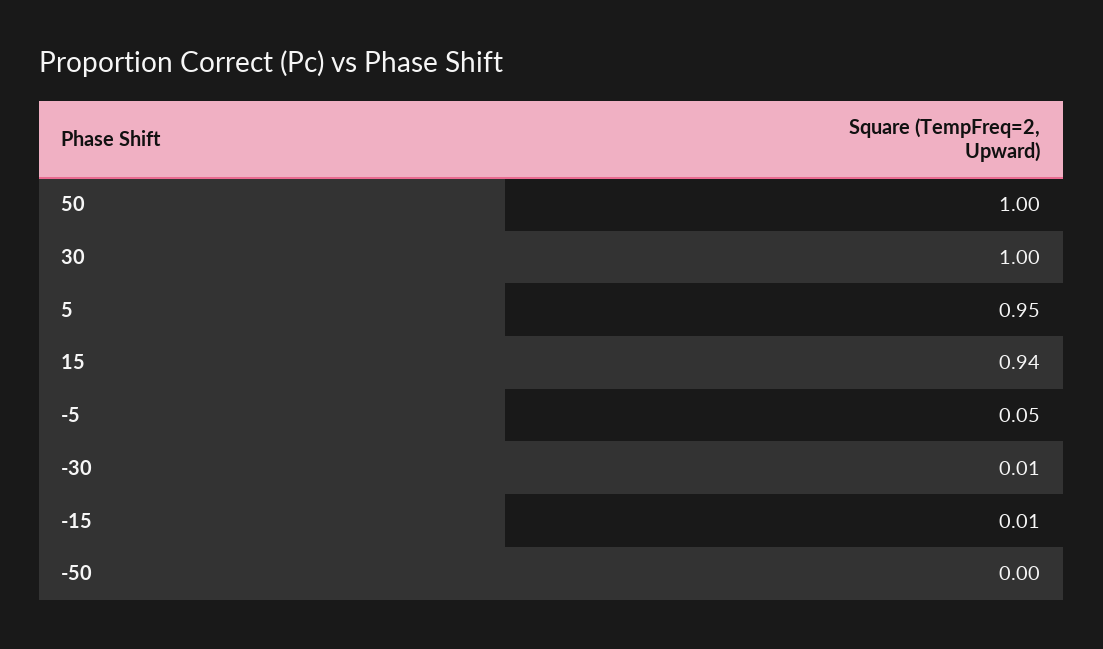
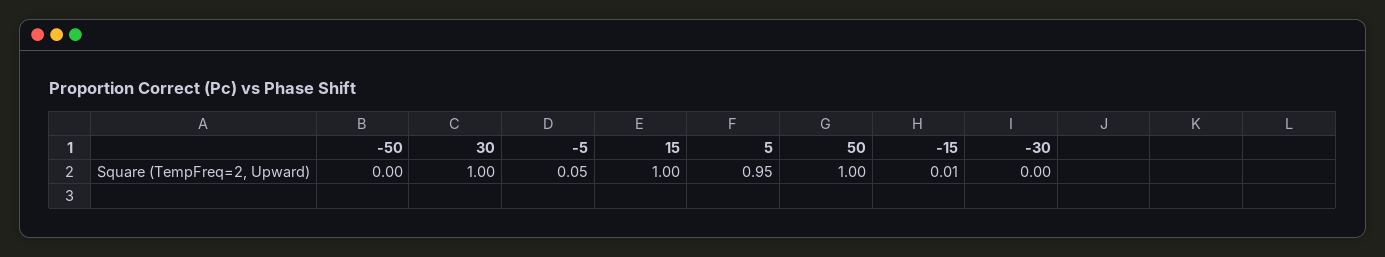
15: 0.94 -> 1
-30: 0.01 -> 0

